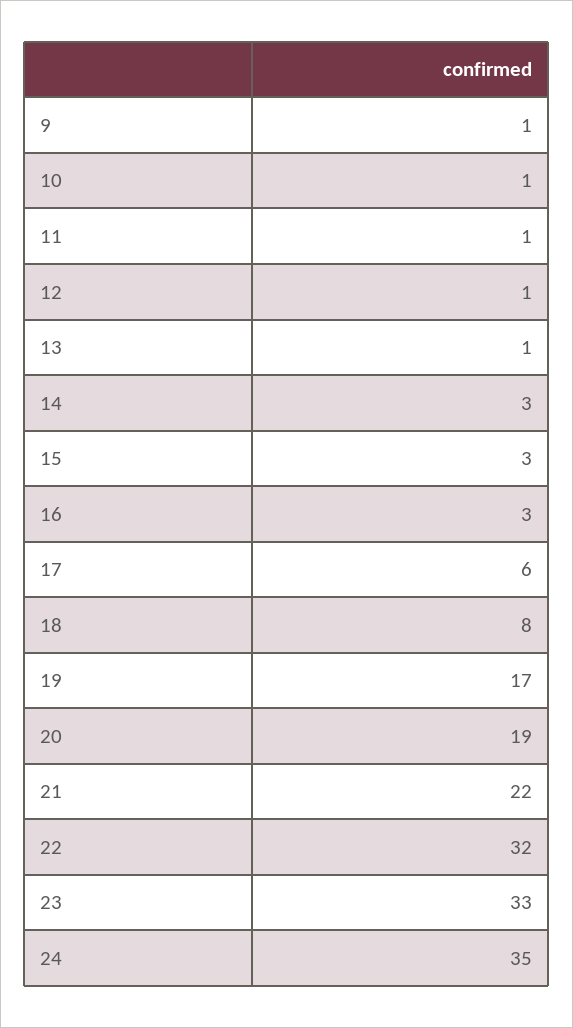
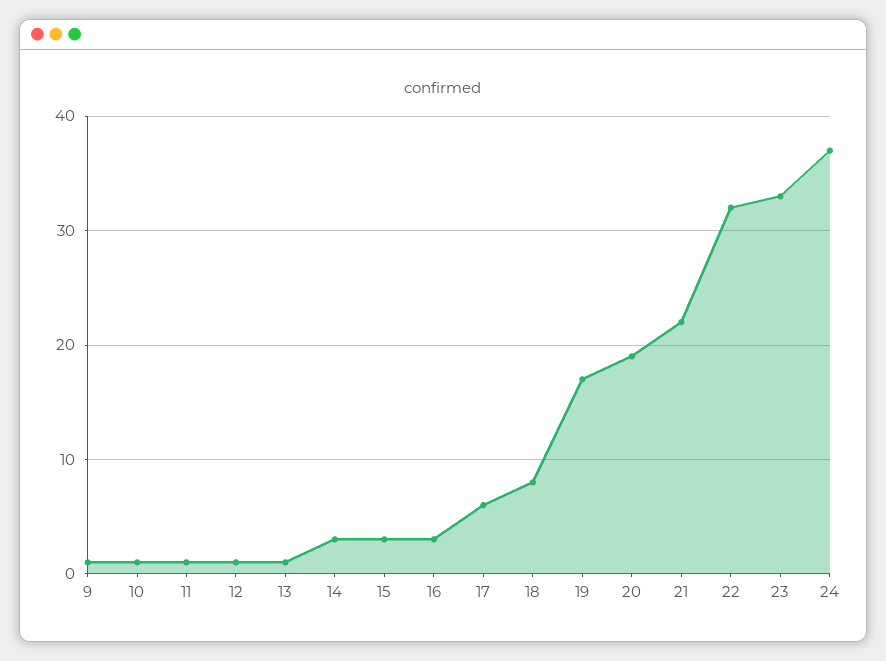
24: 35 -> 37

